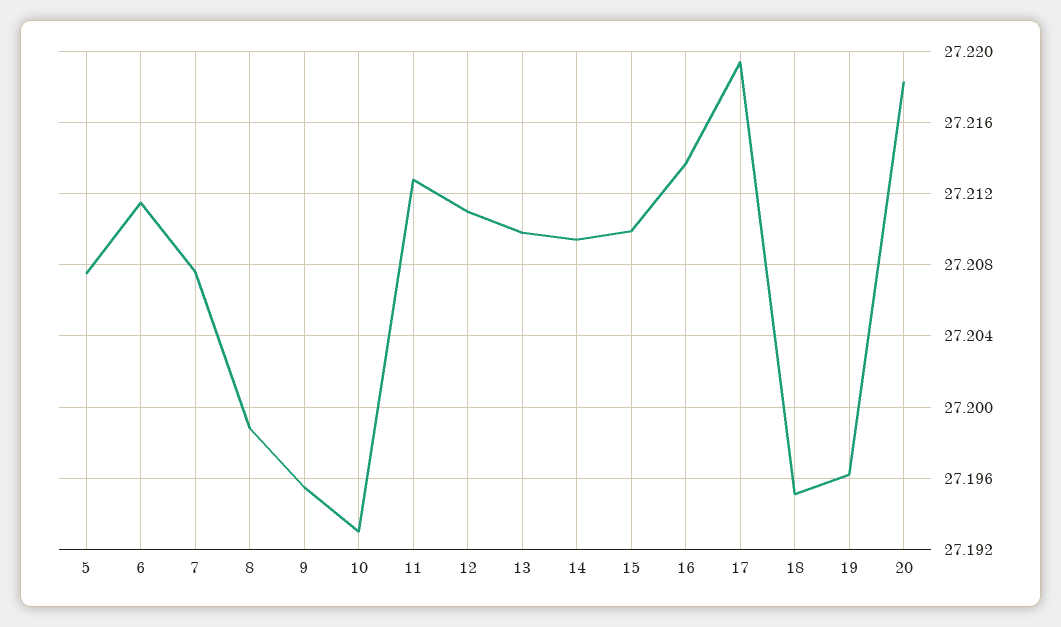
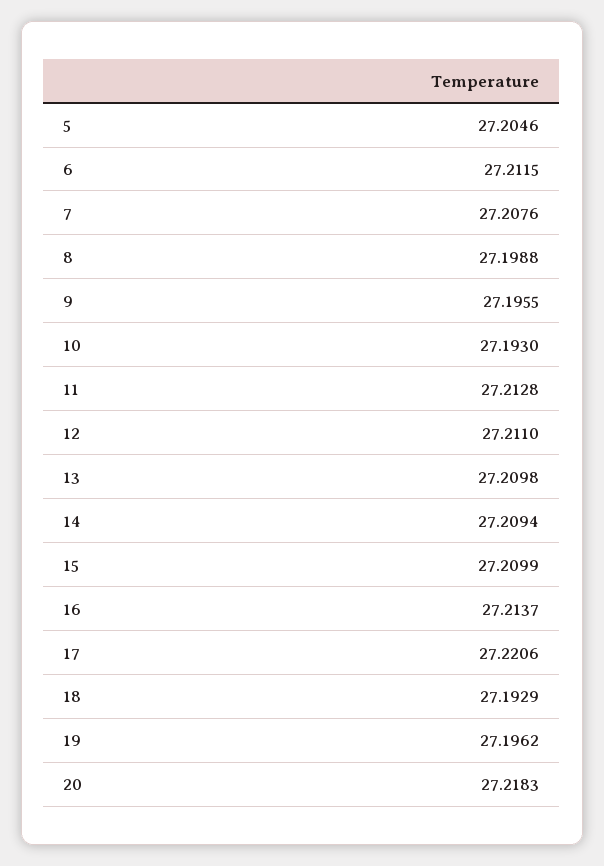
5: 27.2075 -> 27.2046
17: 27.2195 -> 27.2206
18: 27.195 -> 27.1929

